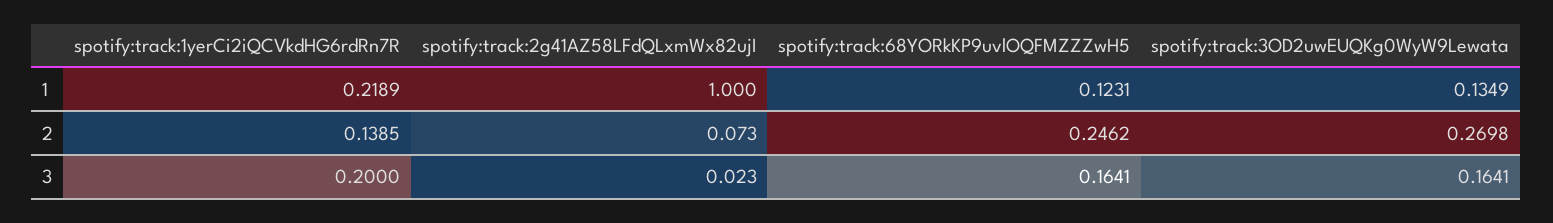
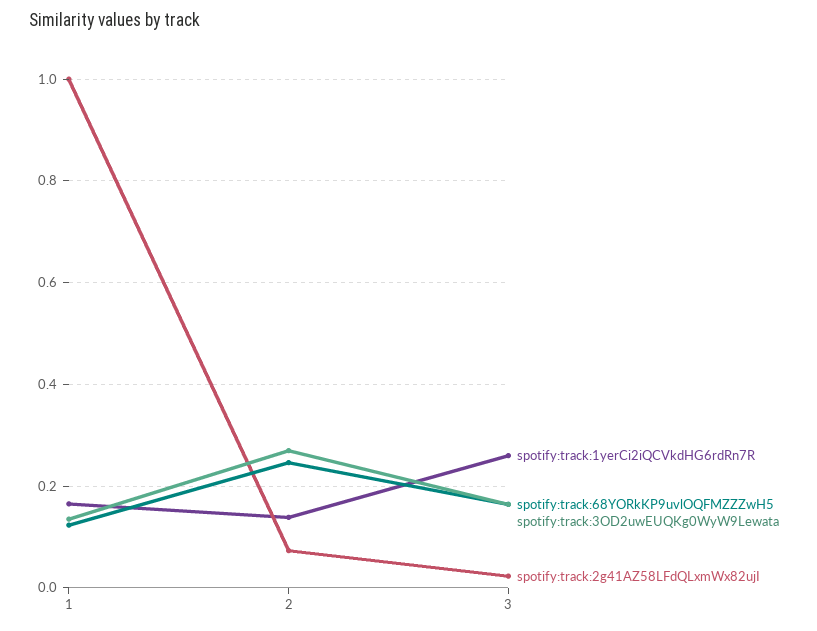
spotify:track:1yerCi2iQCVkdHG6rdRn7R, 1: 0.2189 -> 0.16
spotify:track:1yerCi2iQCVkdHG6rdRn7R, 3: 0.2 -> 0.26

